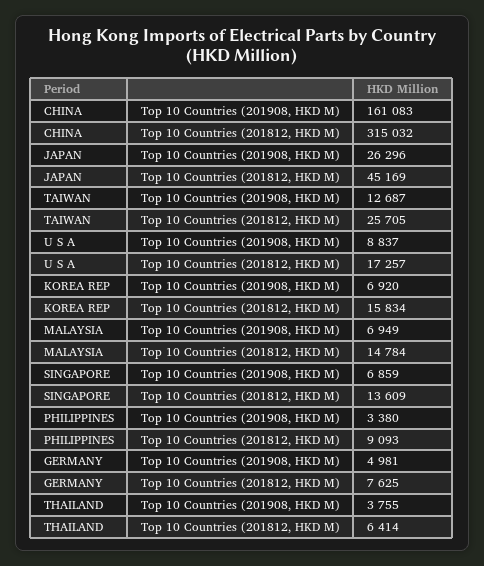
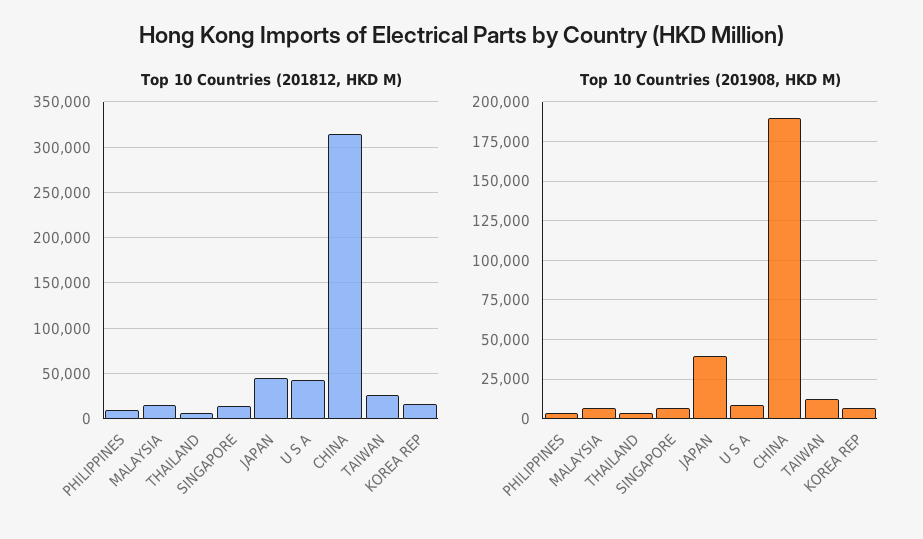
Top 10 Countries (201908, HKD M), CHINA: 161083 -> 190000
Top 10 Countries (201908, HKD M), JAPAN: 26296 -> 40000
Top 10 Countries (201812, HKD M), U S A: 17257 -> 40000
Top 10 Countries (201908, HKD M), GERMANY: 4981 -> none
Top 10 Countries (201812, HKD M), GERMANY: 7625 -> none

